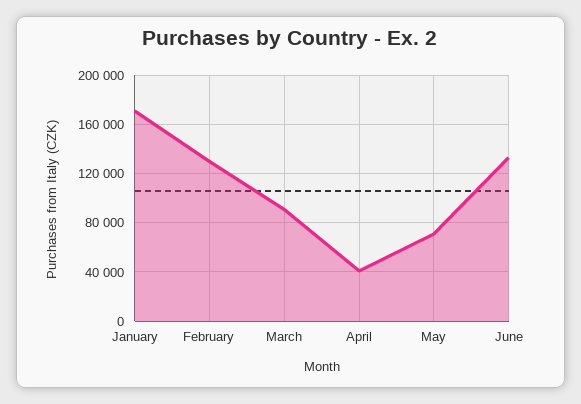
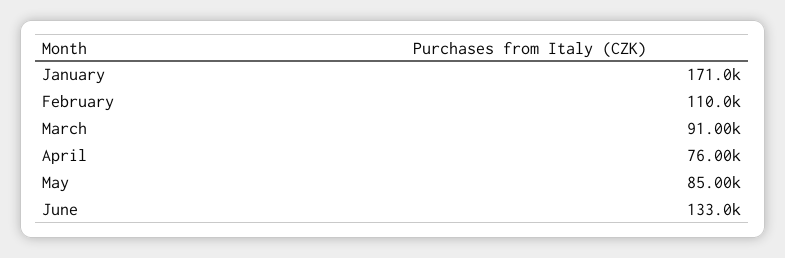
February: 130000 -> 110000
April: 40000 -> 76000
May: 70000 -> 85000

